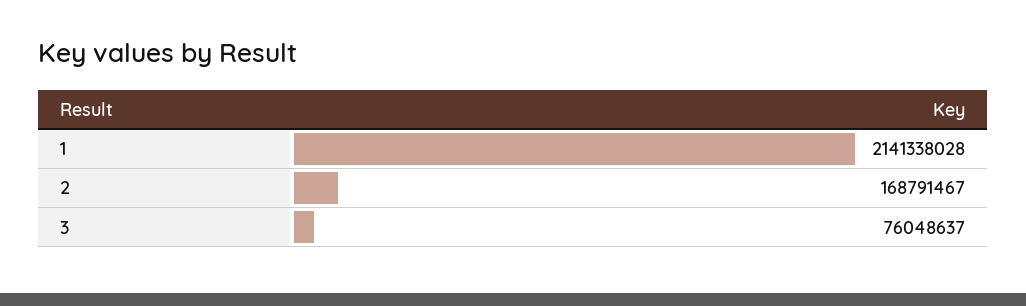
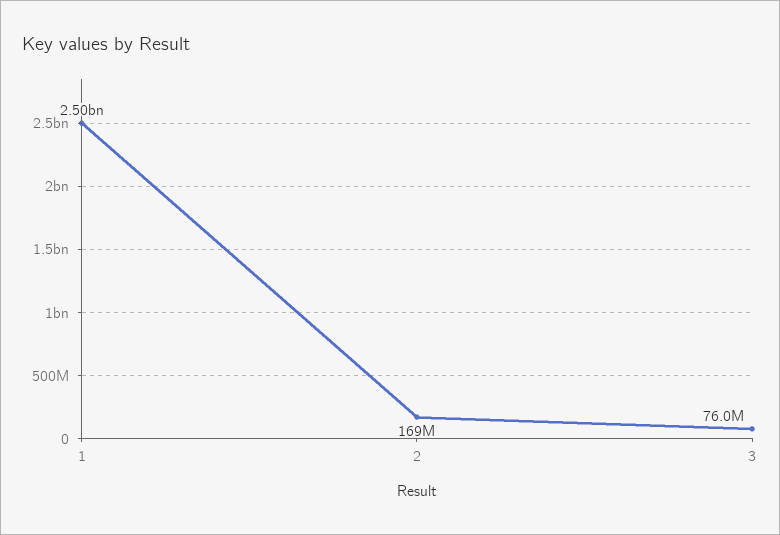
1: 2141338028 -> 2500000000

